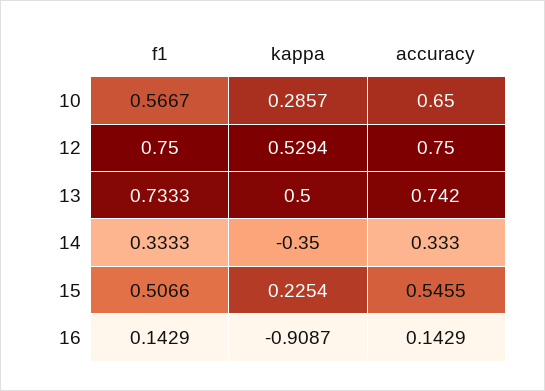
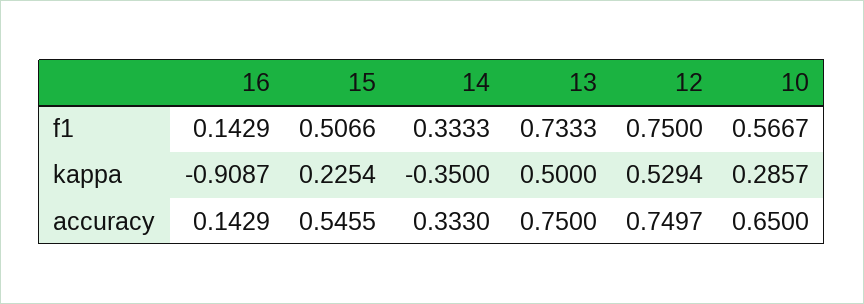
accuracy, 12: 0.75 -> 0.7497
accuracy, 13: 0.742 -> 0.75

